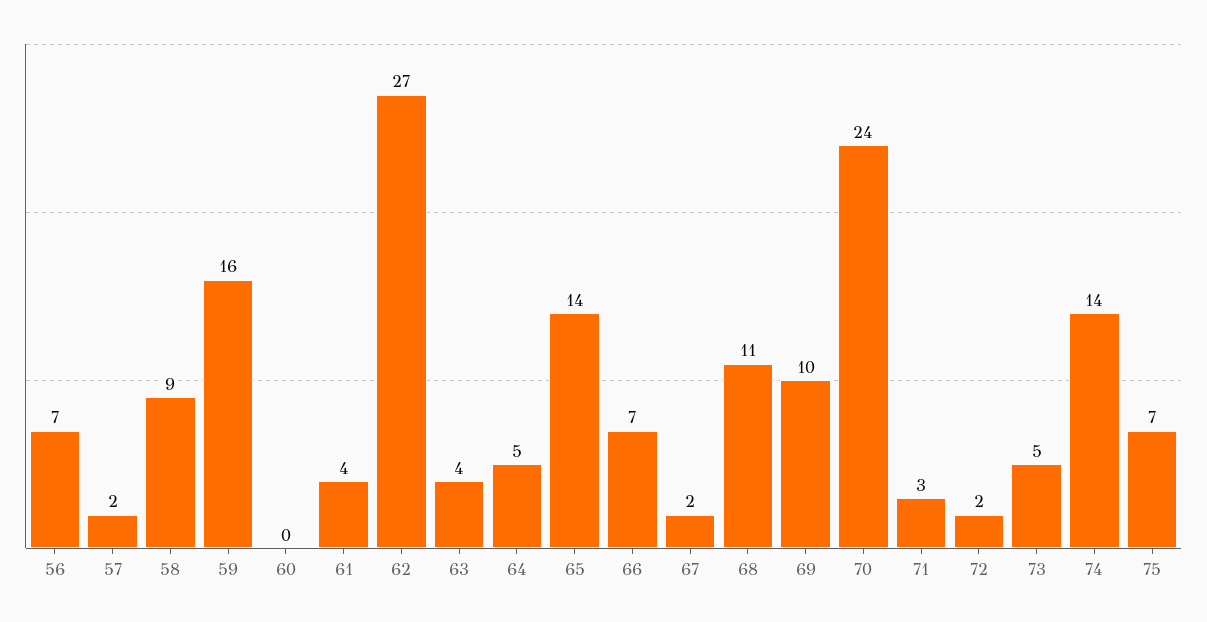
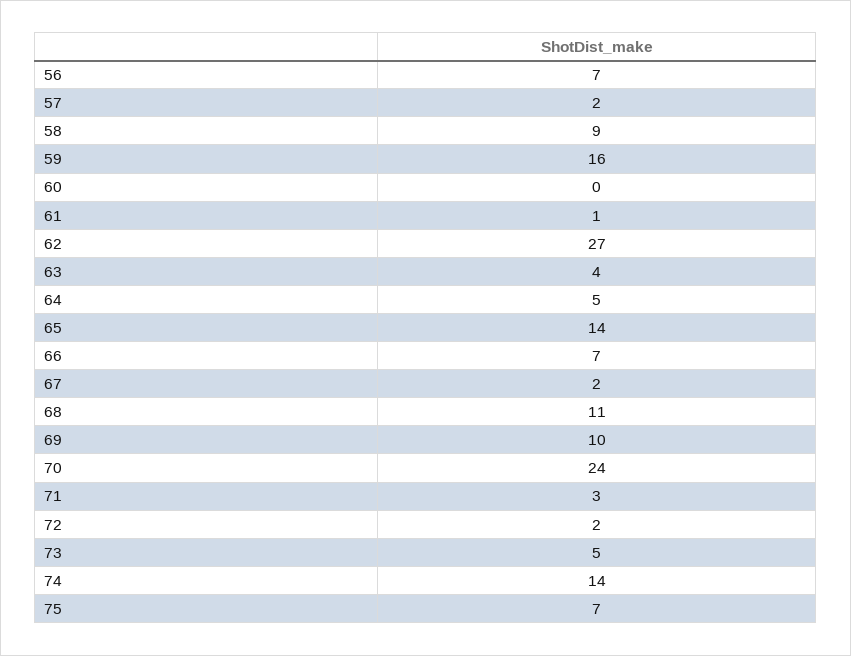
61: 4 -> 1

